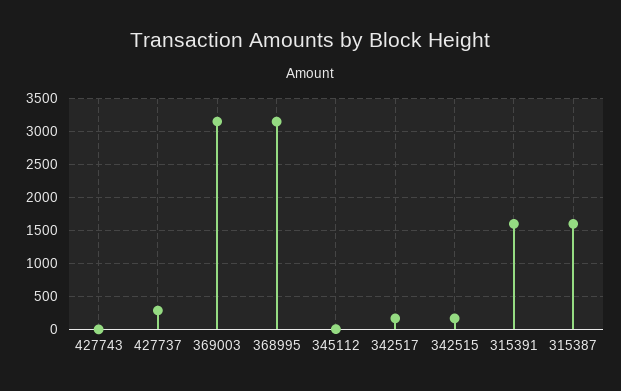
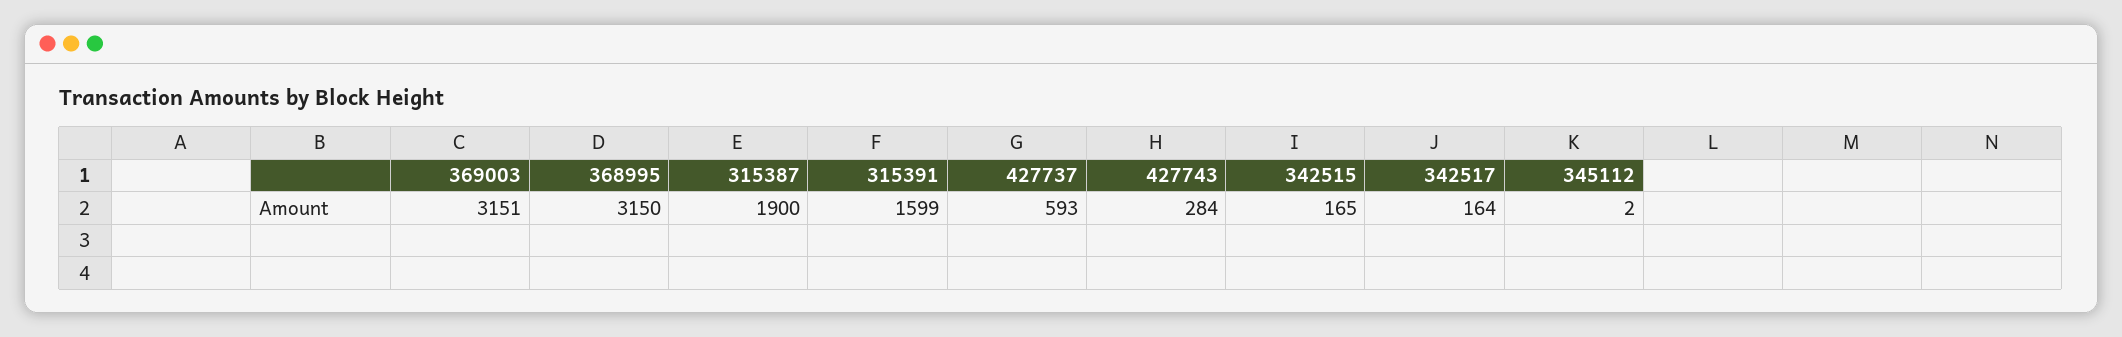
427743: 0 -> 284
427737: 300 -> 593
315387: 1600 -> 1900

